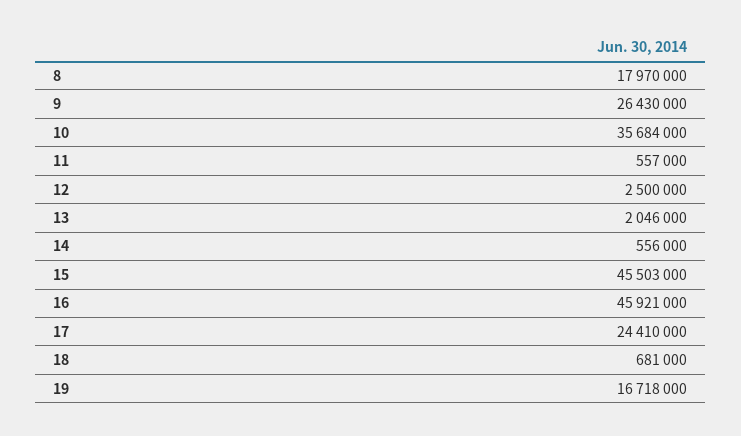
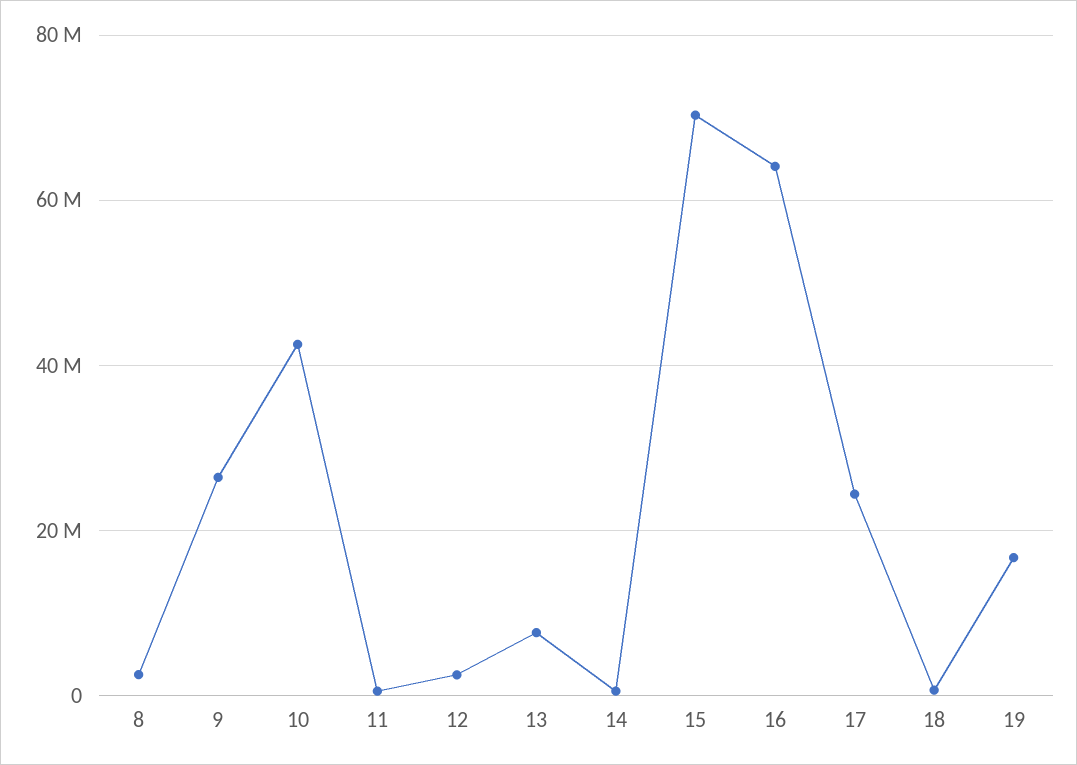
8: 17970000 -> 2000000
10: 35684000 -> 42000000
13: 2046000 -> 8000000
15: 45503000 -> 70000000
16: 45921000 -> 64000000

